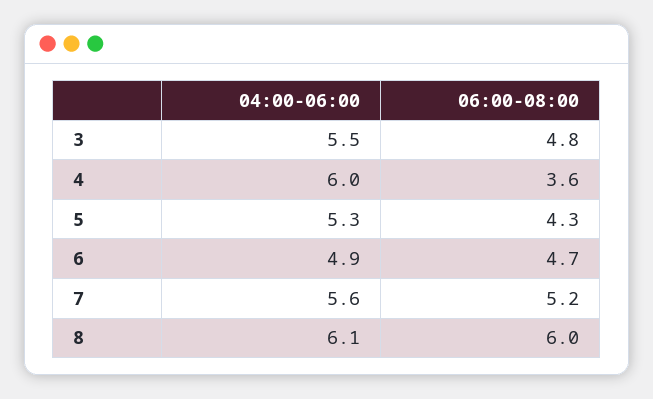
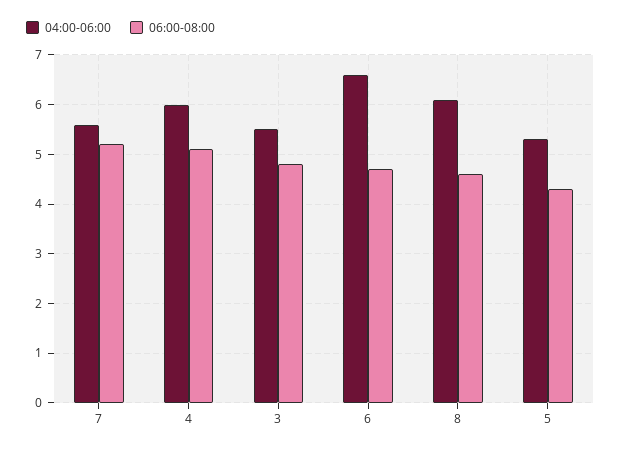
06:00-08:00, 4: 3.6 -> 5
04:00-06:00, 6: 4.9 -> 6.5
06:00-08:00, 8: 6 -> 4.5

